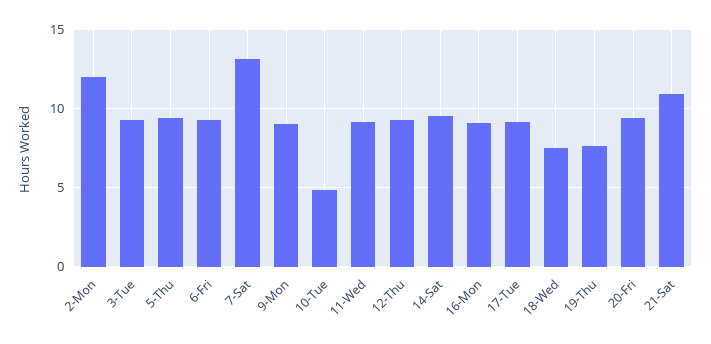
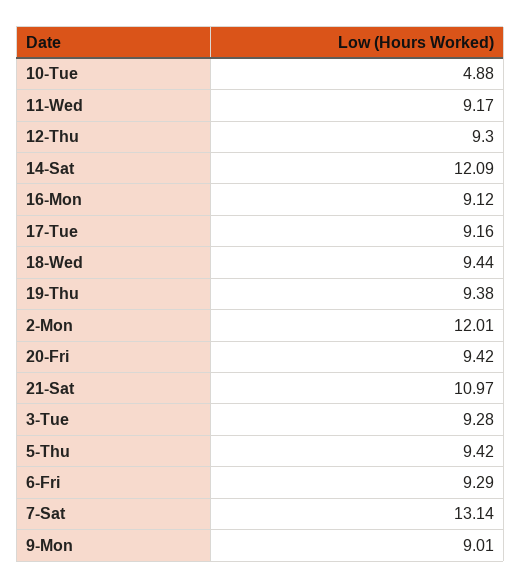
14-Sat: 9.5 -> 12.09
18-Wed: 7.5 -> 9.44
19-Thu: 7.5 -> 9.38

